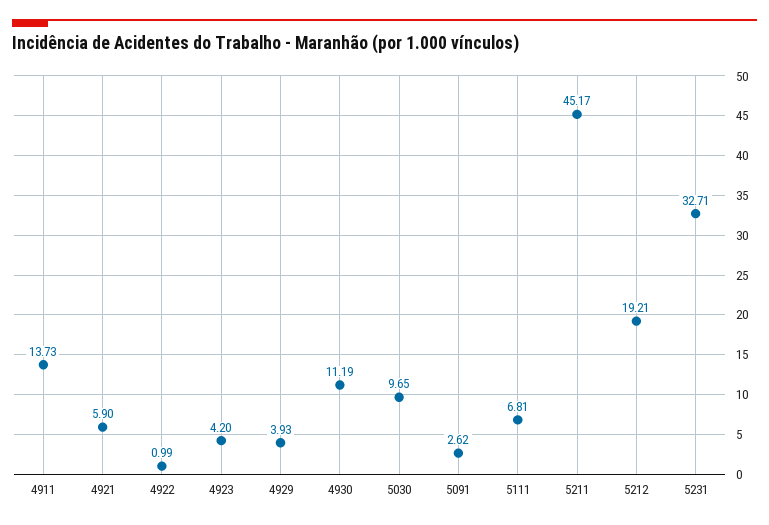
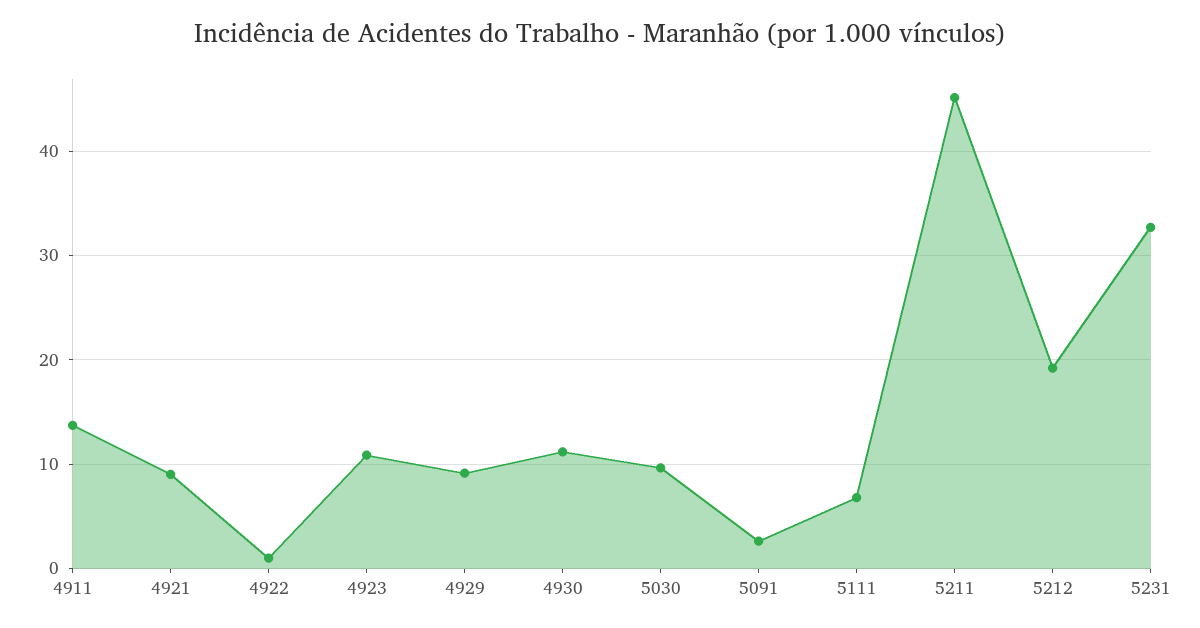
4921: 5.9 -> 9
4923: 4.2 -> 11
4929: 3.93 -> 9

